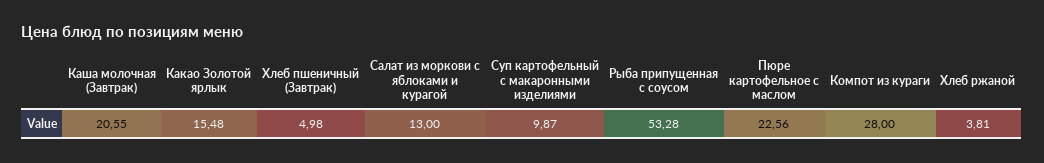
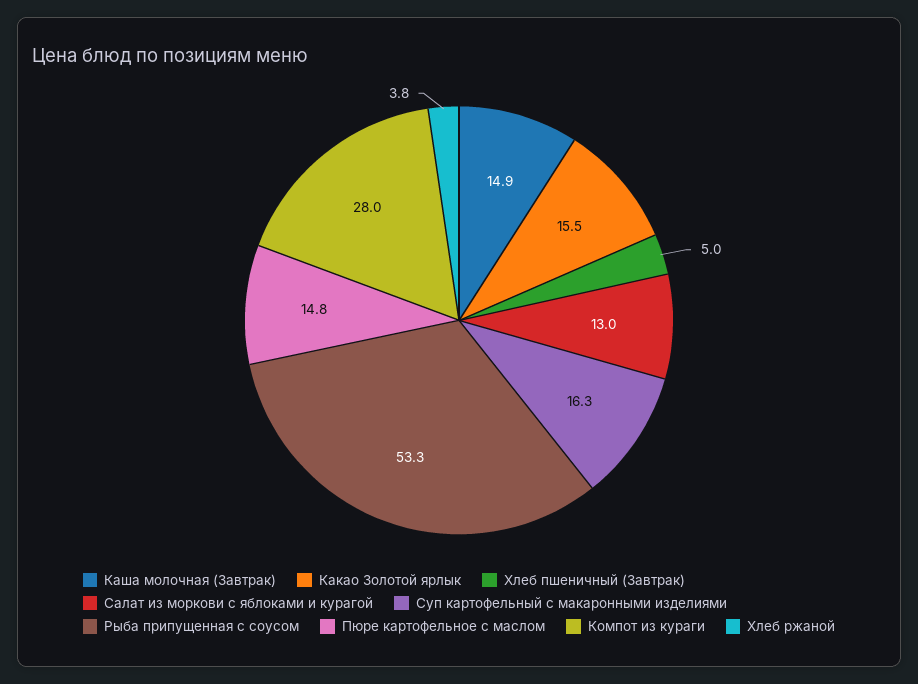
Каша молочная (Завтрак): 20.55 -> 14.9
Суп картофельный с макаронными изделиями: 9.87 -> 16.3
Пюре картофельное с маслом: 22.56 -> 14.8

